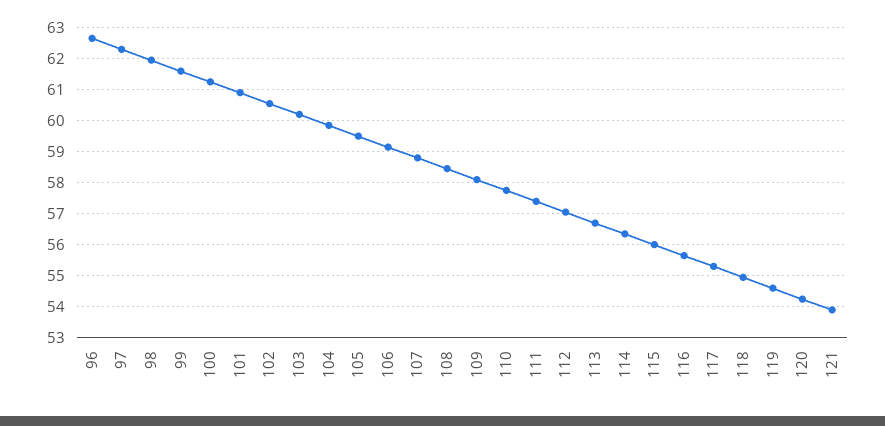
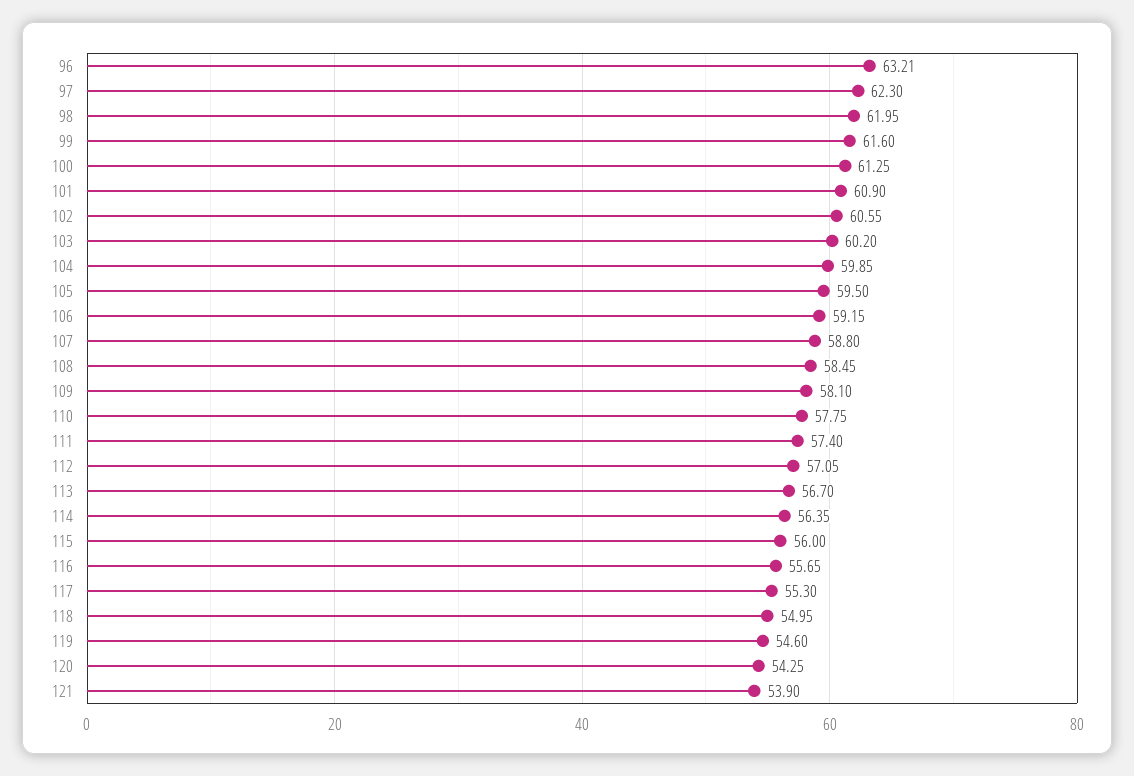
96: 62.6 -> 63.21

